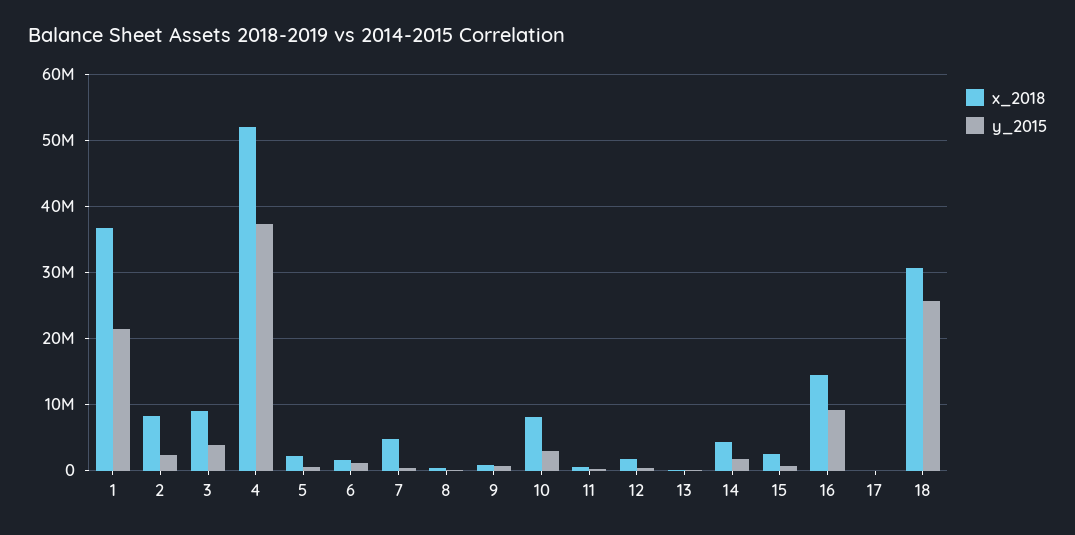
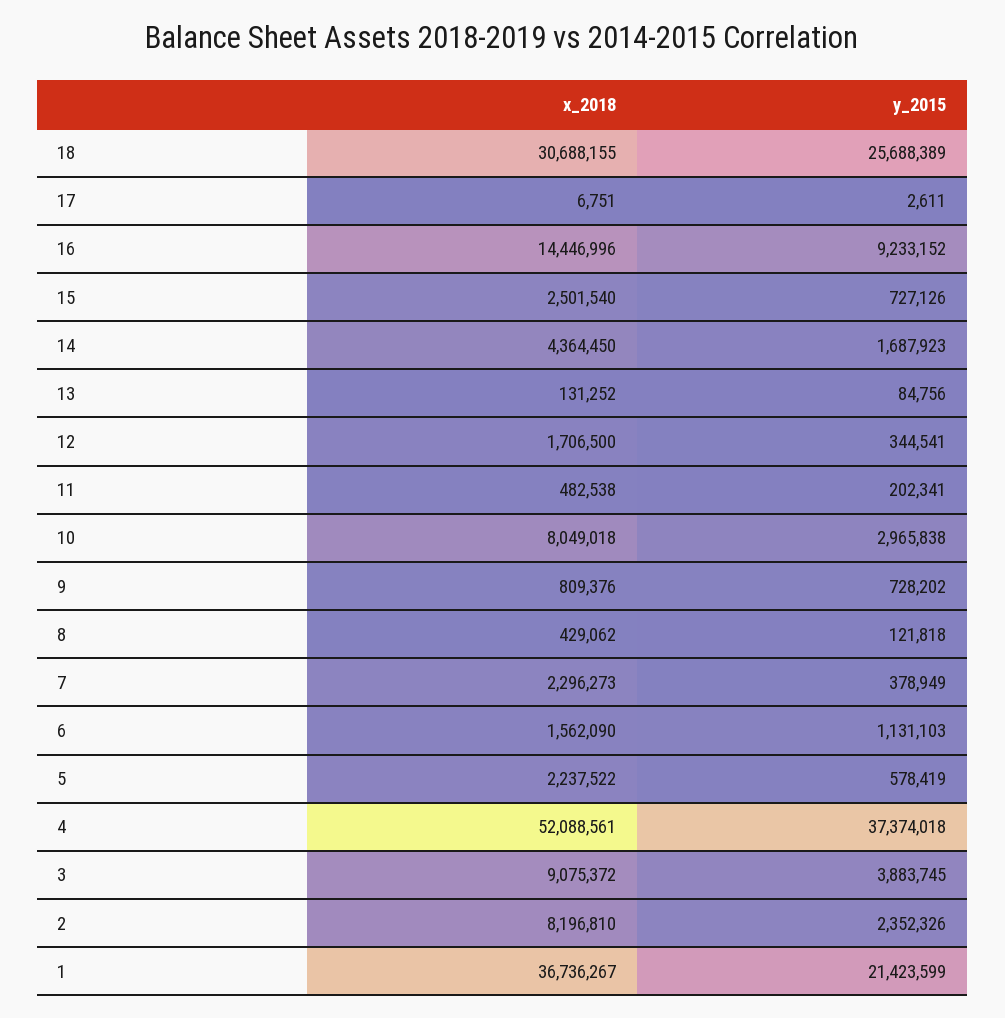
x_2018, 7: 5000000 -> 2296273

